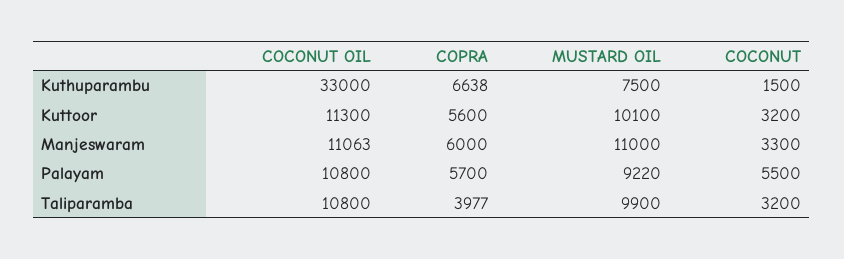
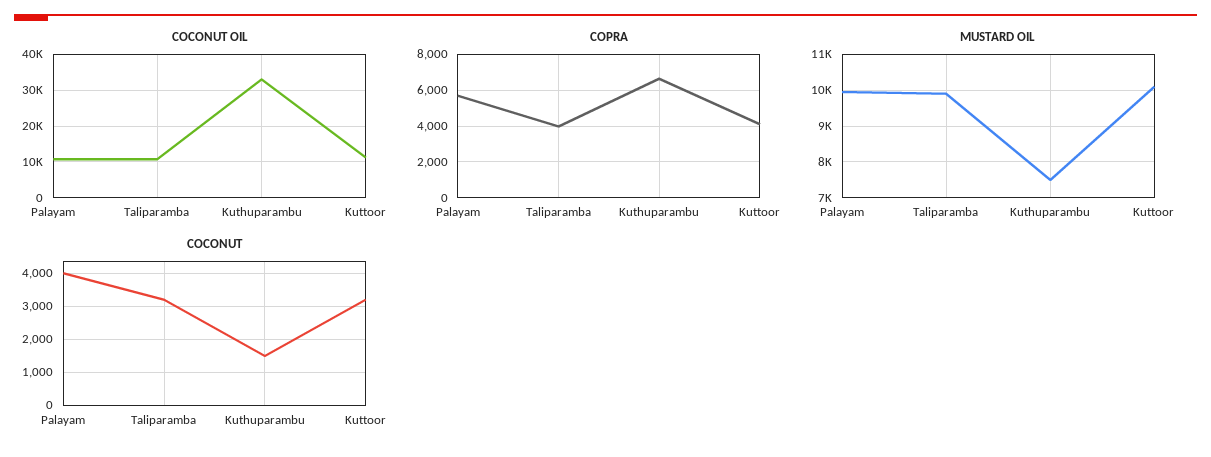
COPRA, Kuttoor: 5600 -> 4000
COCONUT OIL, Manjeswaram: 11063 -> none
COPRA, Manjeswaram: 6000 -> none
MUSTARD OIL, Manjeswaram: 11000 -> none
COCONUT, Manjeswaram: 3300 -> none
MUSTARD OIL, Palayam: 9220 -> 10000
COCONUT, Palayam: 5500 -> 4000

